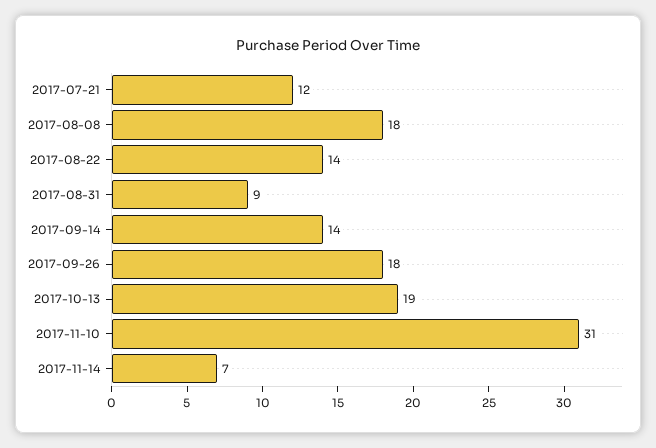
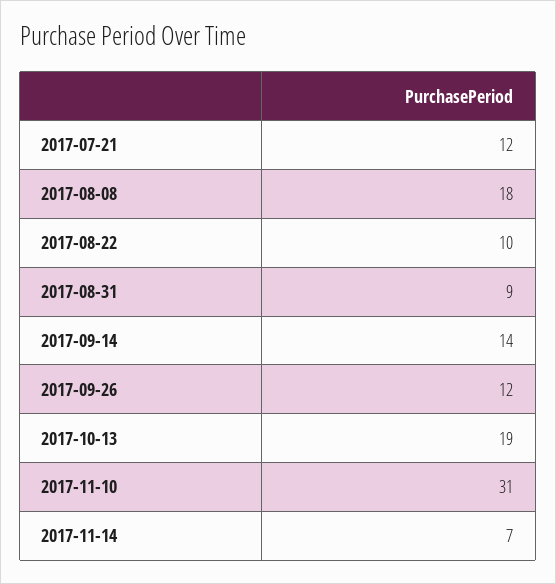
2017-08-22: 14 -> 10
2017-09-26: 18 -> 12

